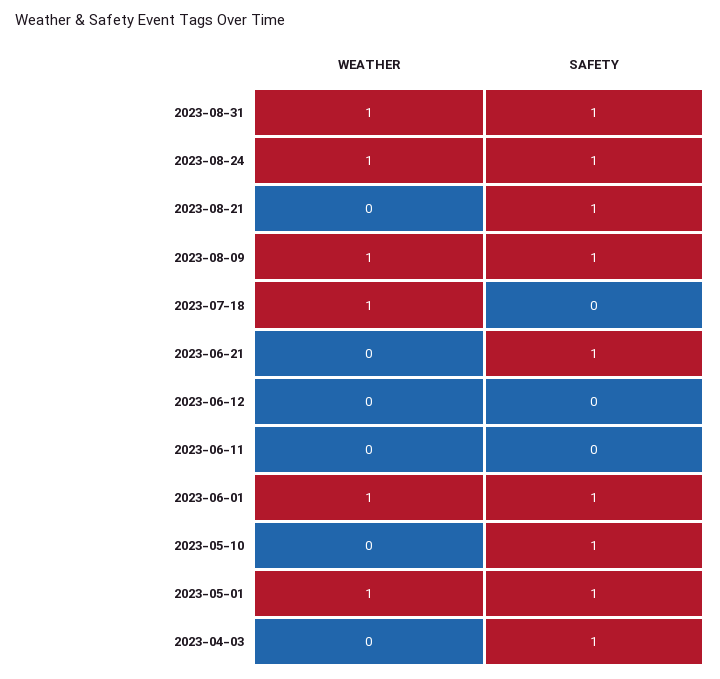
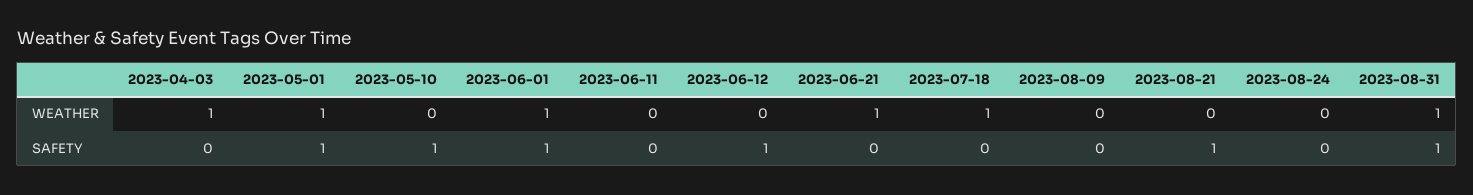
WEATHER, 2023-08-24: 1 -> 0
SAFETY, 2023-08-24: 1 -> 0
WEATHER, 2023-08-09: 1 -> 0
SAFETY, 2023-08-09: 1 -> 0
WEATHER, 2023-06-21: 0 -> 1
SAFETY, 2023-06-21: 1 -> 0
SAFETY, 2023-06-12: 0 -> 1
WEATHER, 2023-04-03: 0 -> 1
SAFETY, 2023-04-03: 1 -> 0

